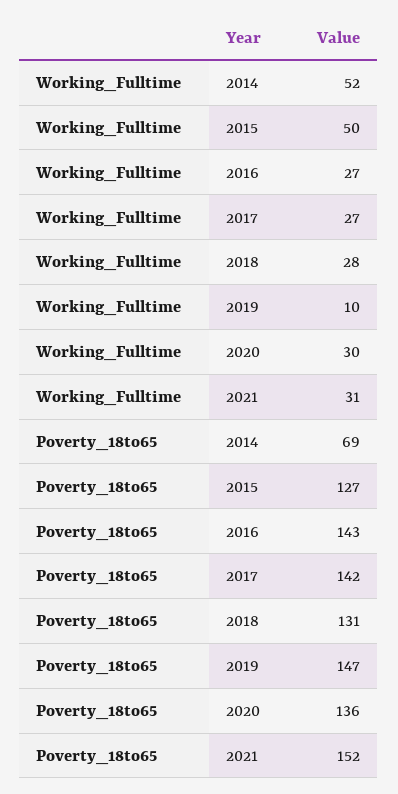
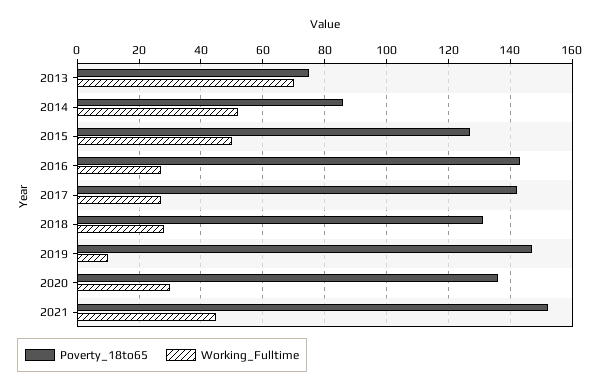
Working_Fulltime, 2021: 31 -> 45
Poverty_18to65, 2014: 69 -> 85
Poverty_18to65, 2013: none -> 75
Working_Fulltime, 2013: none -> 70

